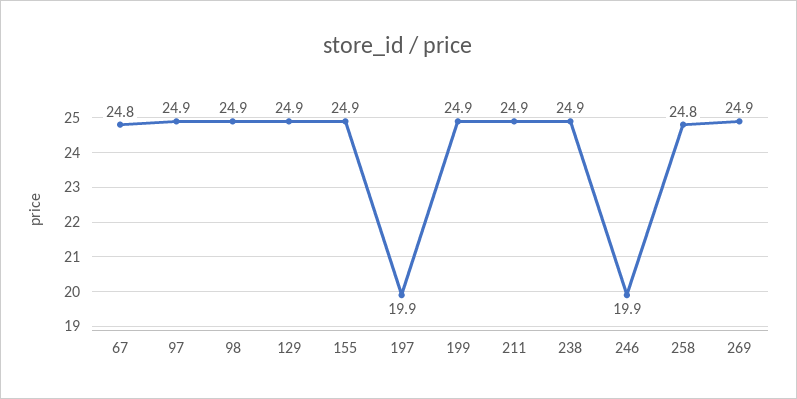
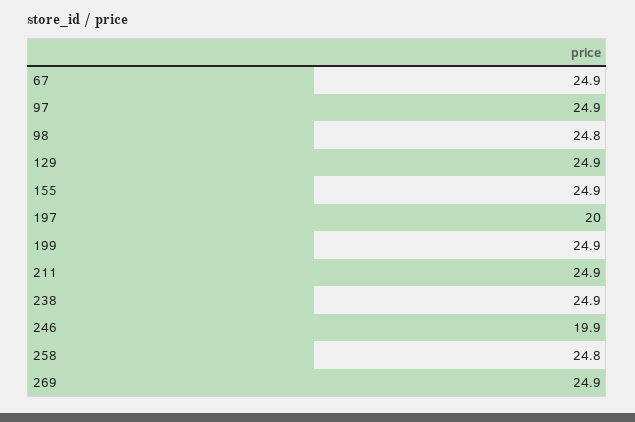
67: 24.8 -> 24.9
98: 24.9 -> 24.8
197: 19.9 -> 20

